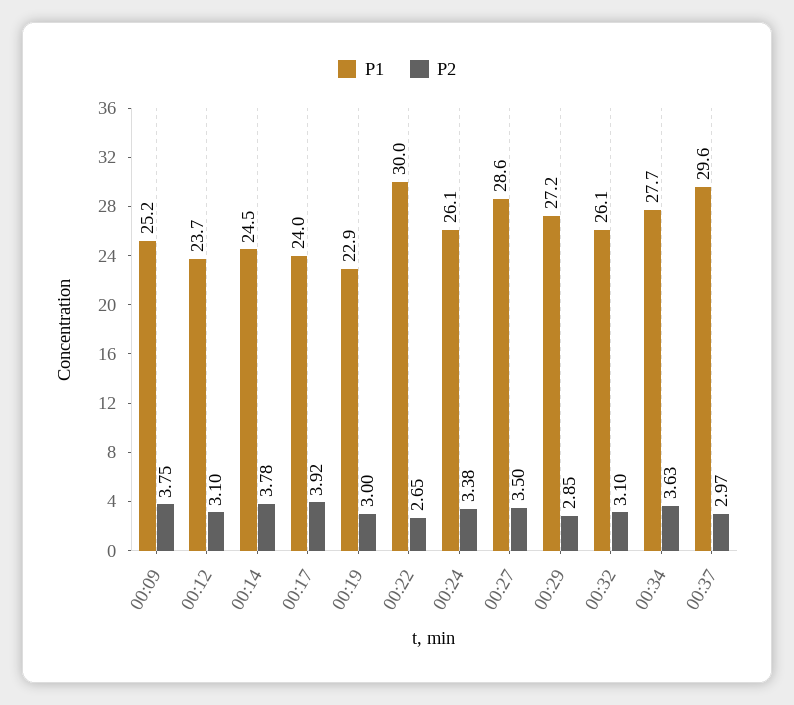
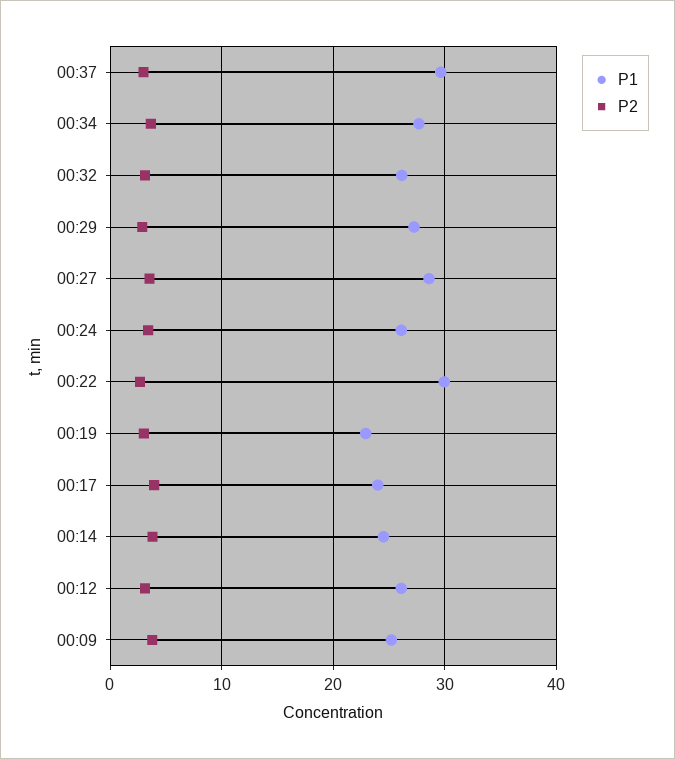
P1, 00:12: 23.7 -> 26

